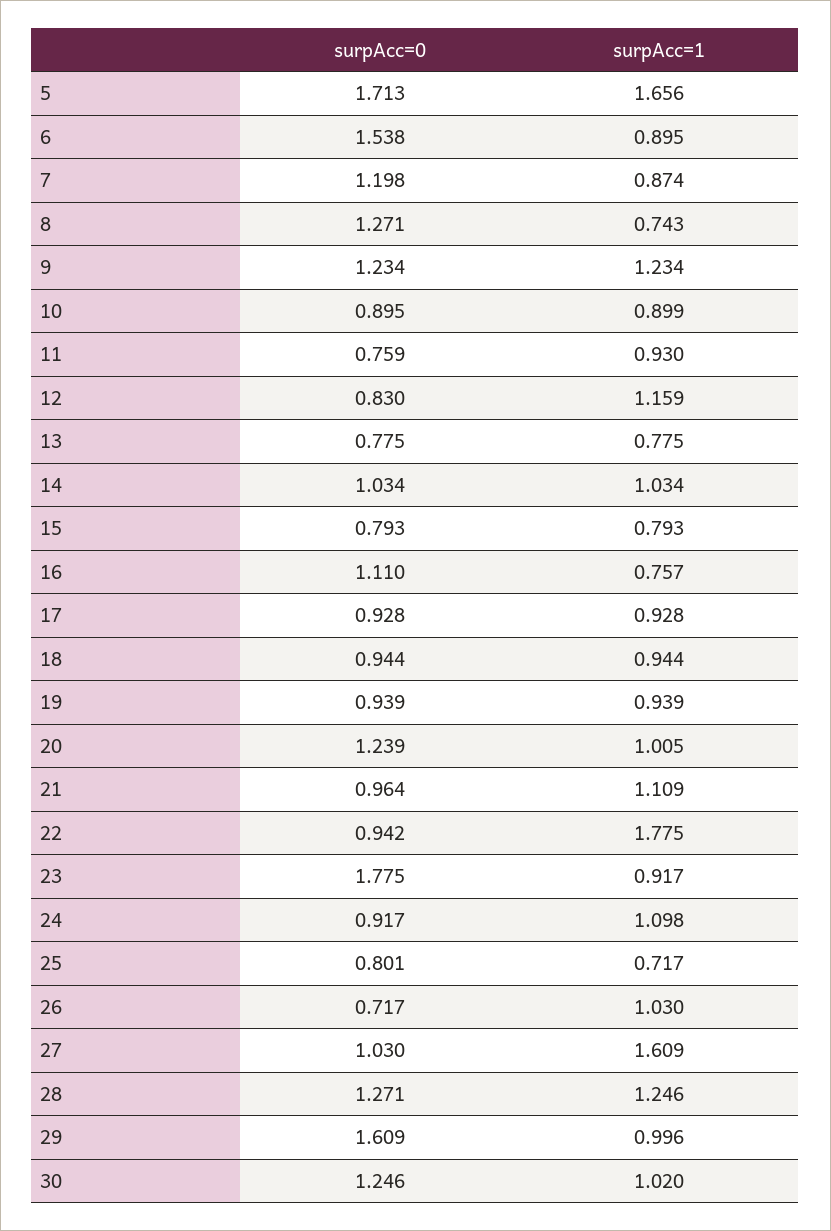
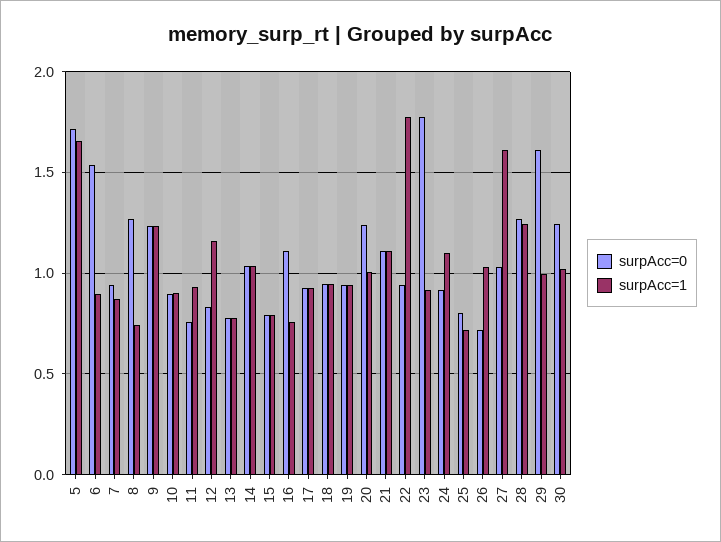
surpAcc=0, 7: 1.198 -> 0.95
surpAcc=0, 21: 0.964 -> 1.1

